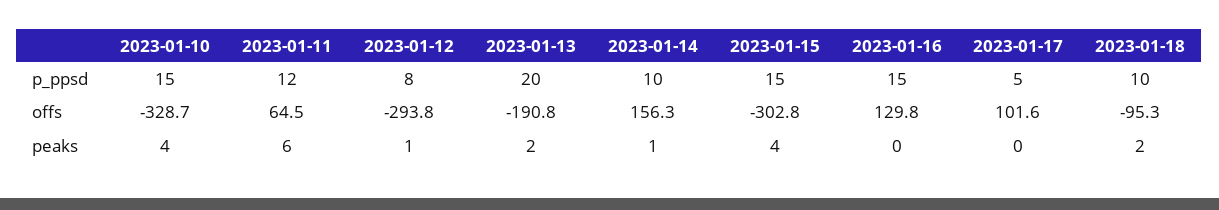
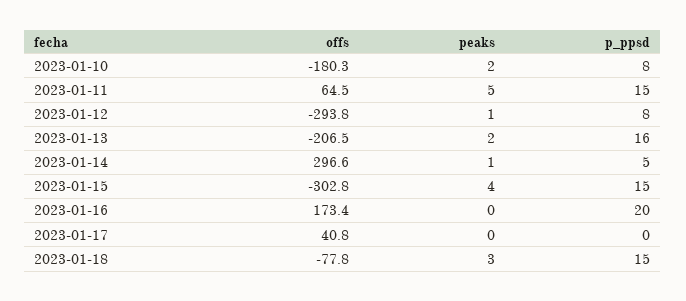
2023-01-10, p_ppsd: 15 -> 8
2023-01-11, p_ppsd: 12 -> 15
2023-01-13, p_ppsd: 20 -> 16
2023-01-14, p_ppsd: 10 -> 5
2023-01-16, p_ppsd: 15 -> 20
2023-01-17, p_ppsd: 5 -> 0
2023-01-18, p_ppsd: 10 -> 15
2023-01-10, offs: -328.7 -> -180.3
2023-01-13, offs: -190.8 -> -206.5
2023-01-14, offs: 156.3 -> 296.6
2023-01-16, offs: 129.8 -> 173.4
2023-01-17, offs: 101.6 -> 40.8
2023-01-18, offs: -95.3 -> -77.8
2023-01-10, peaks: 4 -> 2
2023-01-11, peaks: 6 -> 5
2023-01-18, peaks: 2 -> 3

